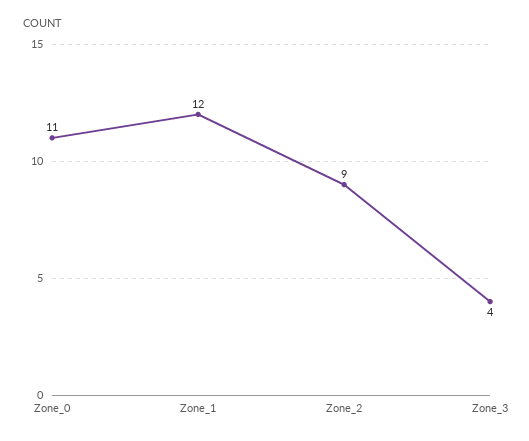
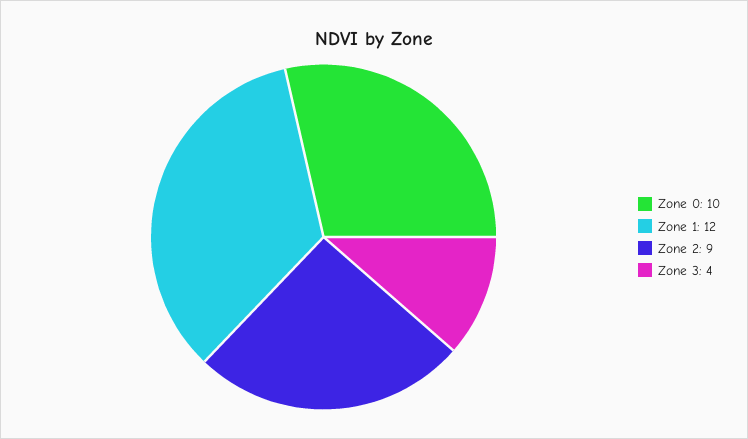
Zone_0: 11 -> 10

